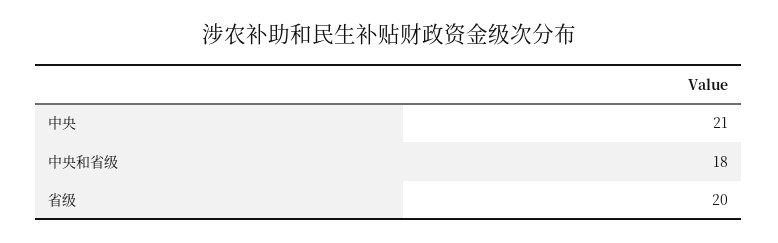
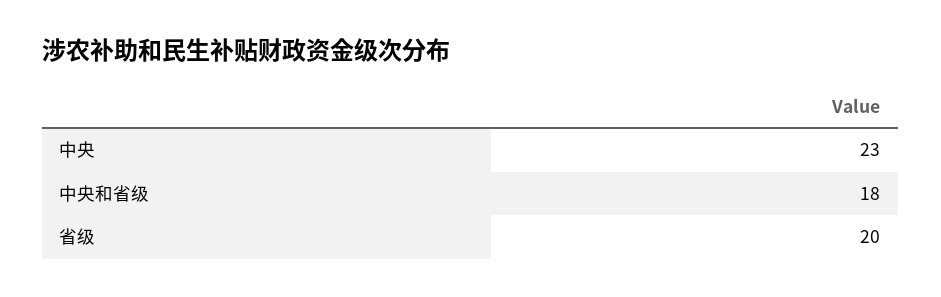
中央: 21 -> 23

